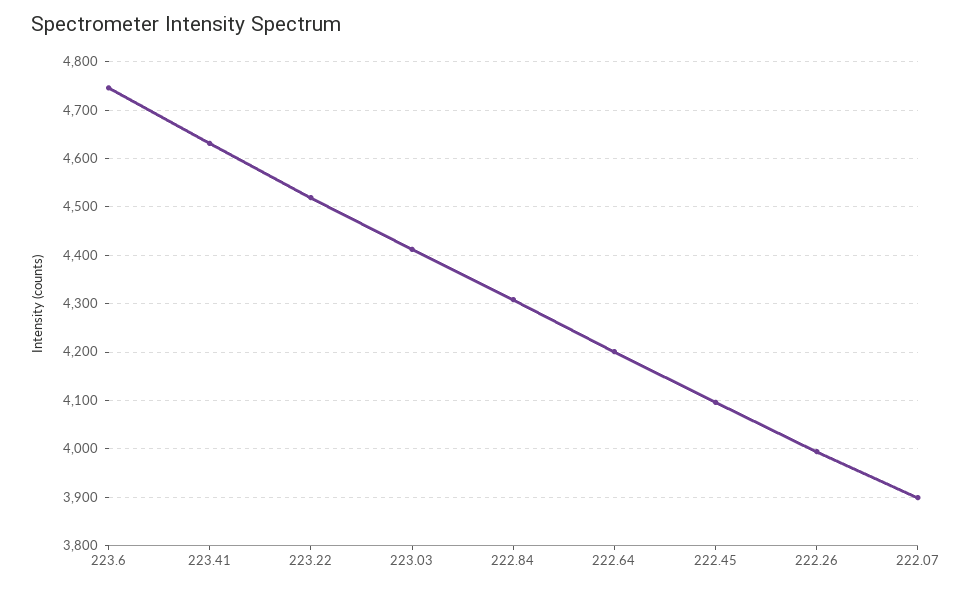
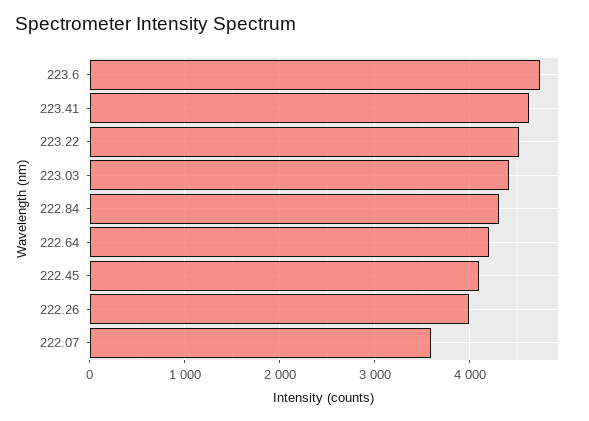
222.07: 3900 -> 3600

